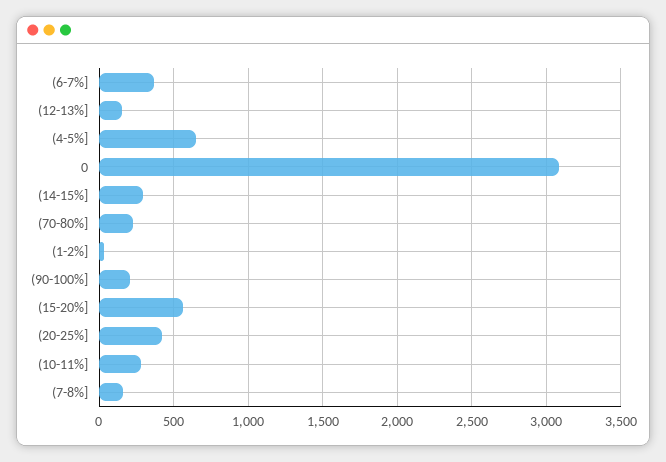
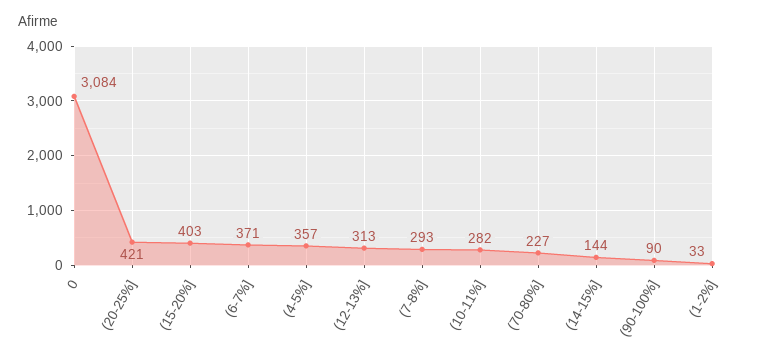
(12-13%]: 150 -> 313
(4-5%]: 650 -> 357
(14-15%]: 300 -> 144
(90-100%]: 200 -> 90
(15-20%]: 550 -> 403
(7-8%]: 150 -> 293

